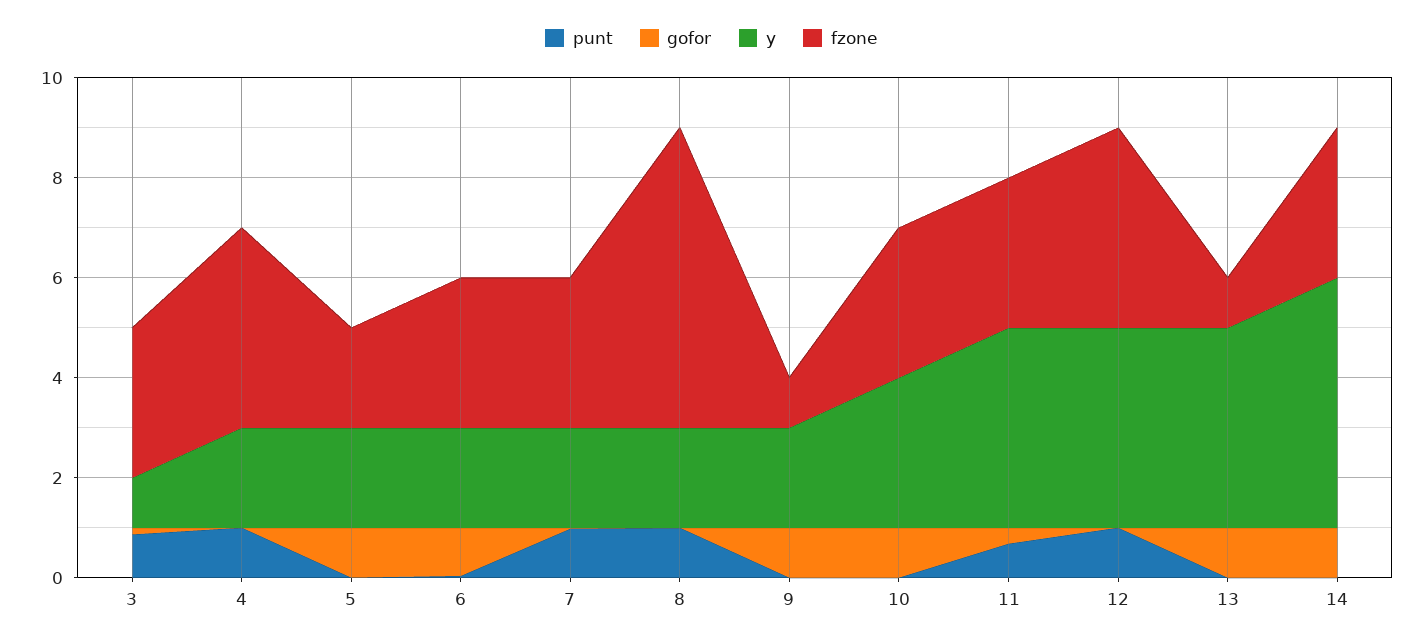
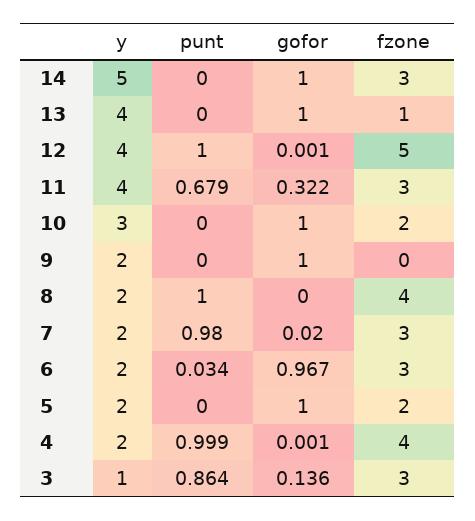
fzone, 8: 6 -> 4
fzone, 9: 1 -> 0
fzone, 10: 3 -> 2
fzone, 12: 4 -> 5

